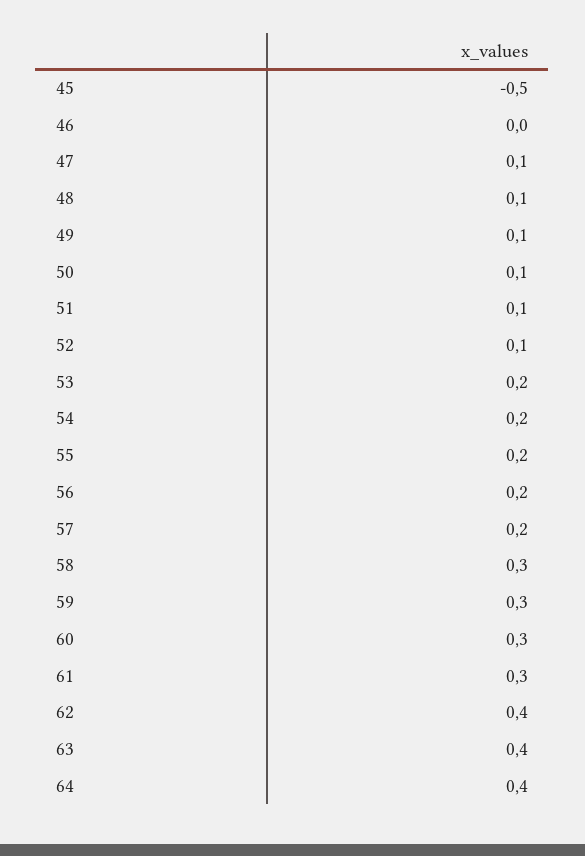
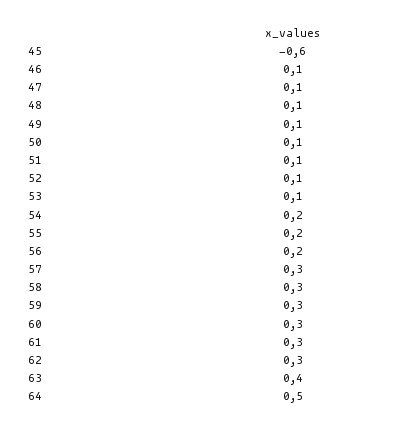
45: -0.5 -> -0.6
46: 0 -> 0.1
53: 0.2 -> 0.1
57: 0.2 -> 0.3
62: 0.4 -> 0.3
64: 0.4 -> 0.5

